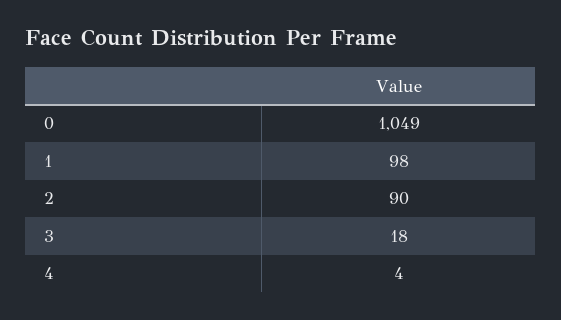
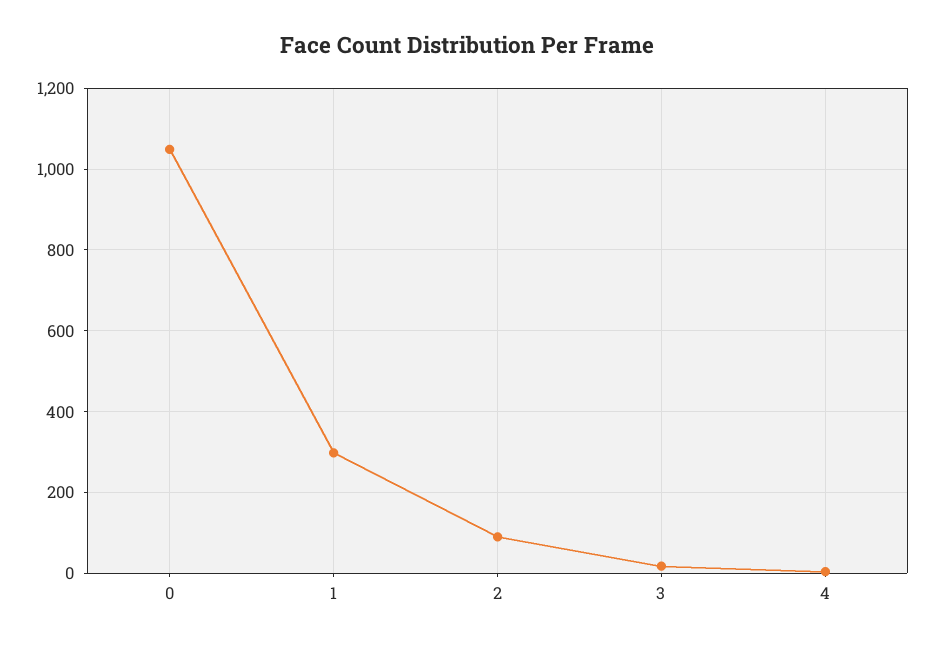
1: 98 -> 300

